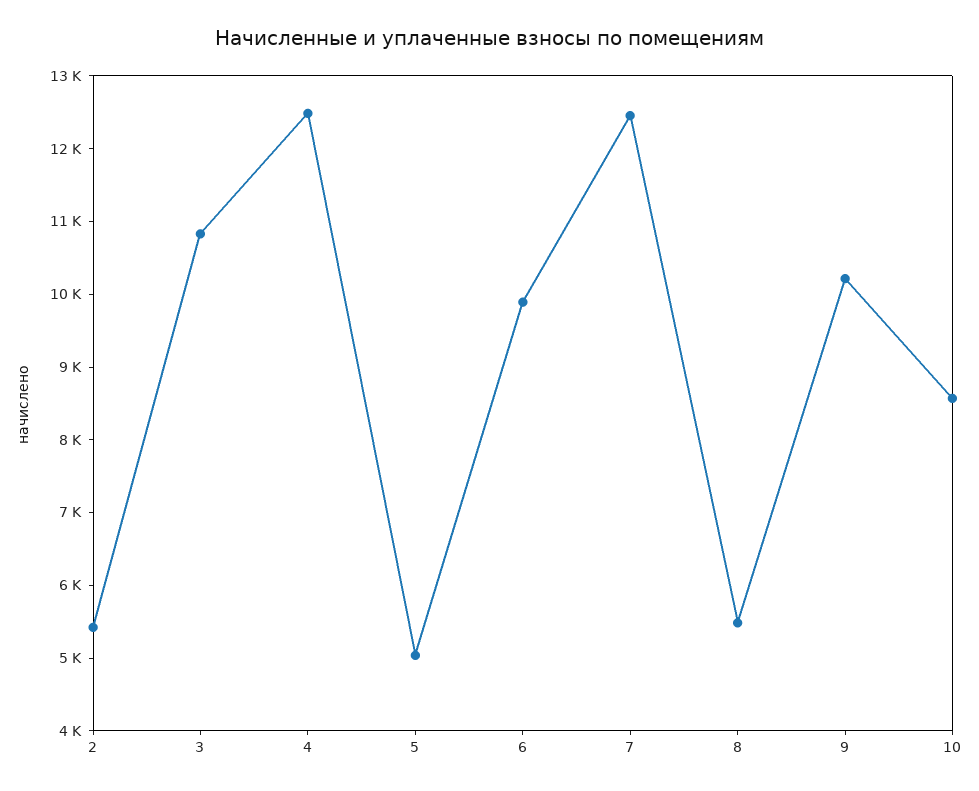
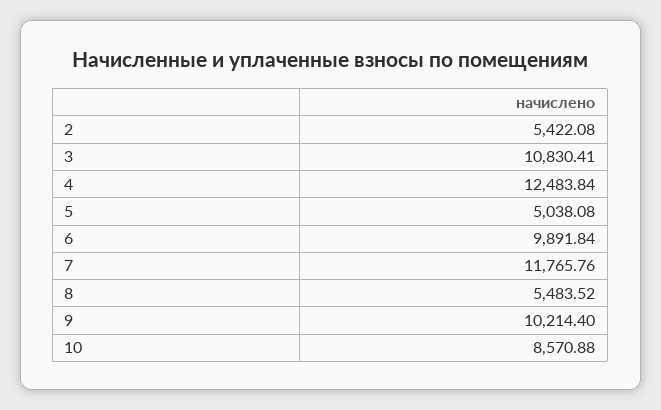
7: 12400 -> 11765.76

